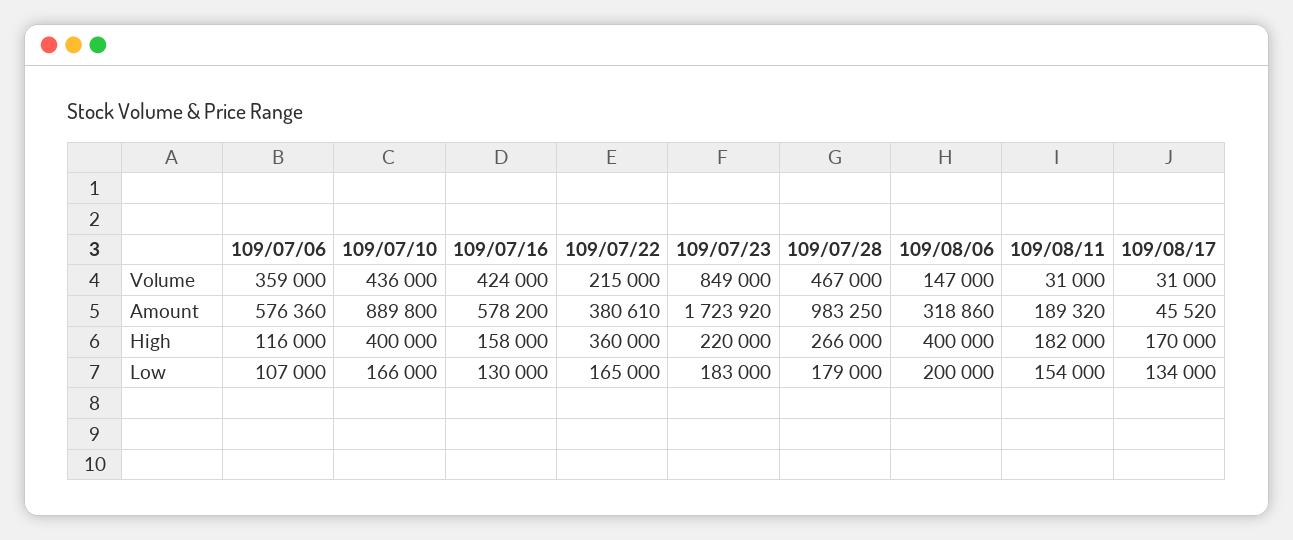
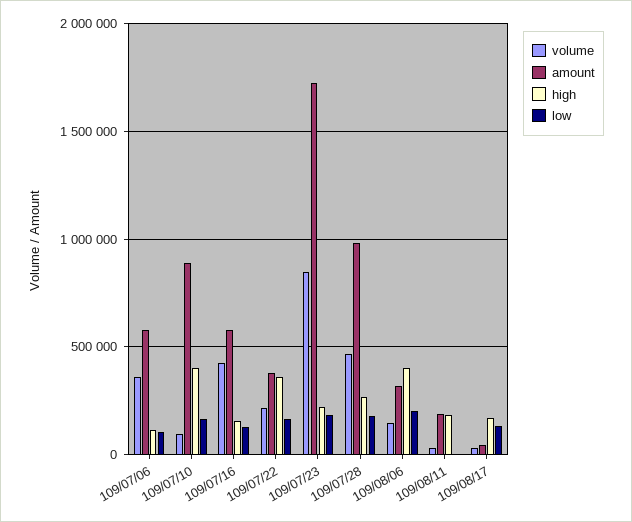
Volume, 109/07/10: 436000 -> 100000
Low, 109/08/11: 154000 -> 0

